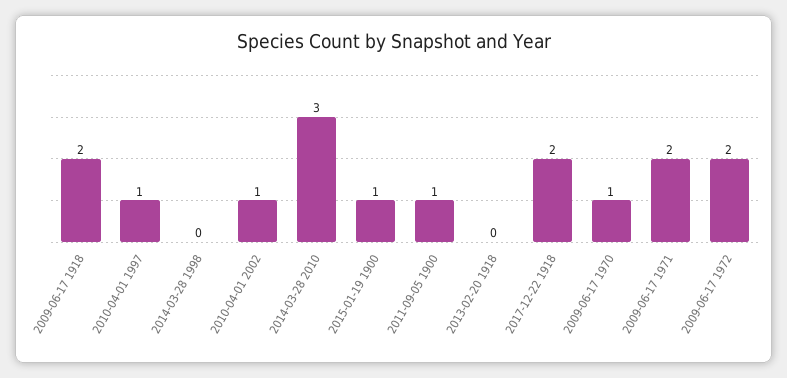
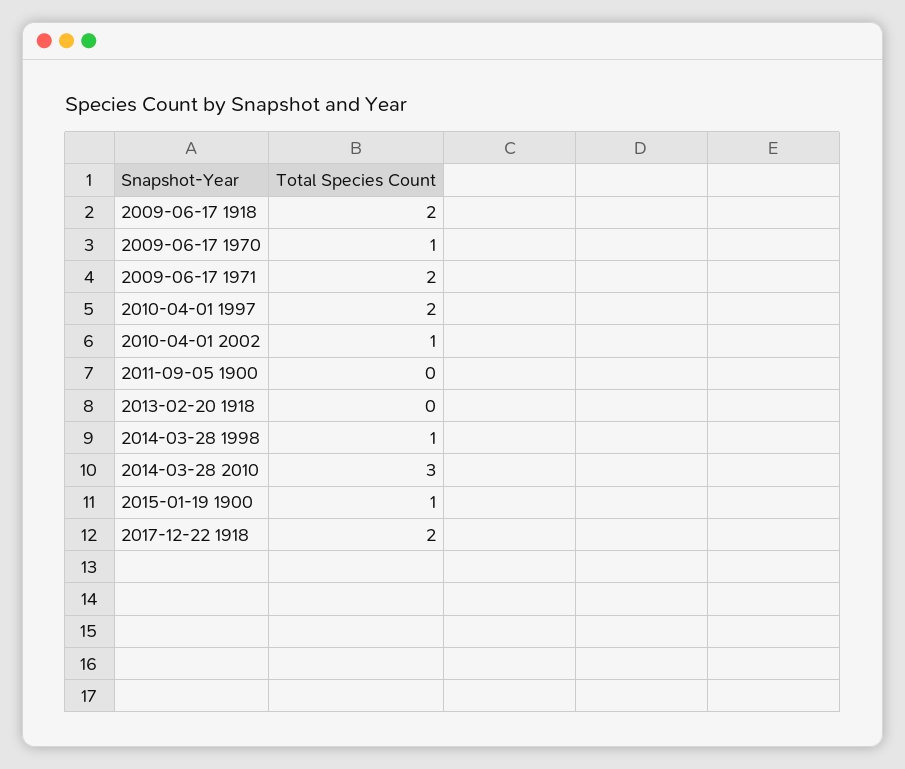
2010-04-01 1997: 1 -> 2
2014-03-28 1998: 0 -> 1
2011-09-05 1900: 1 -> 0
2009-06-17 1972: 2 -> none

